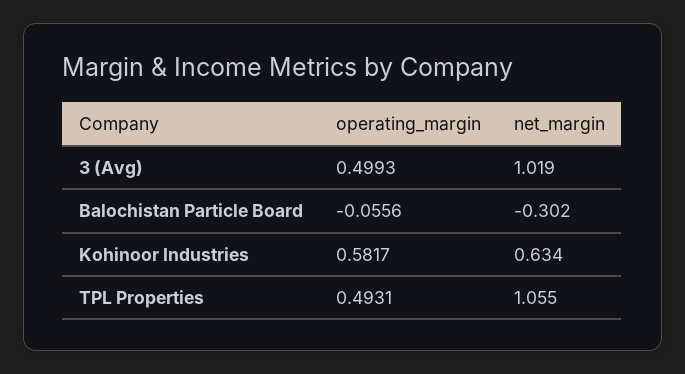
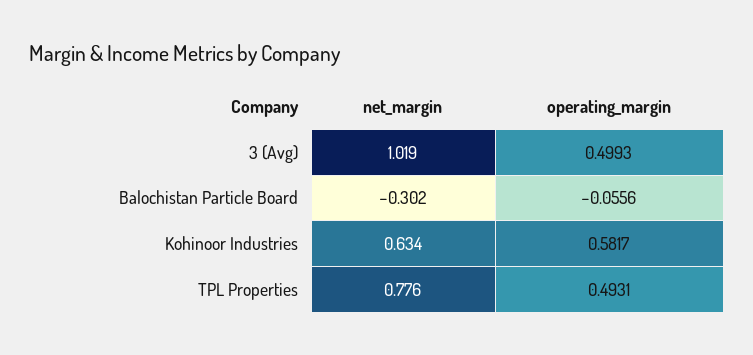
net_margin, TPL Properties: 1.055 -> 0.776

